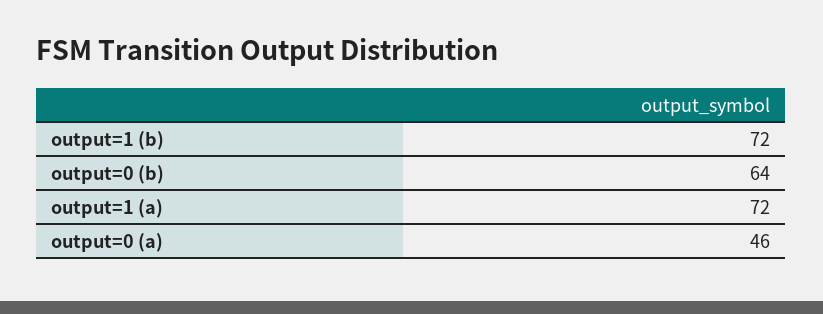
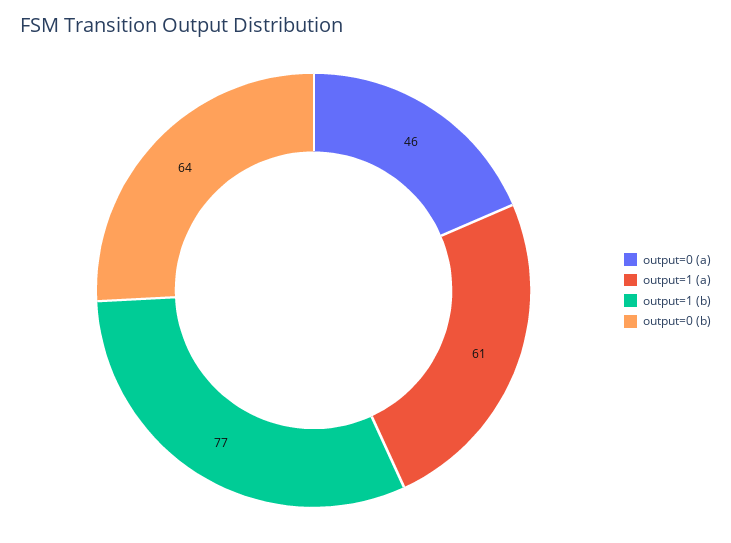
output=1 (b): 72 -> 77
output=1 (a): 72 -> 61

